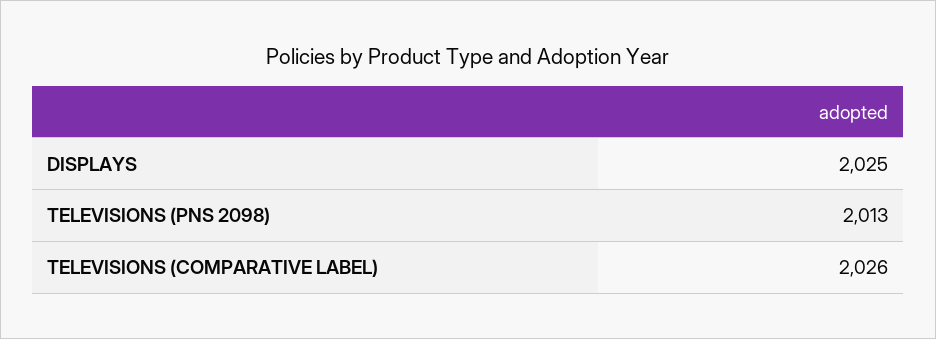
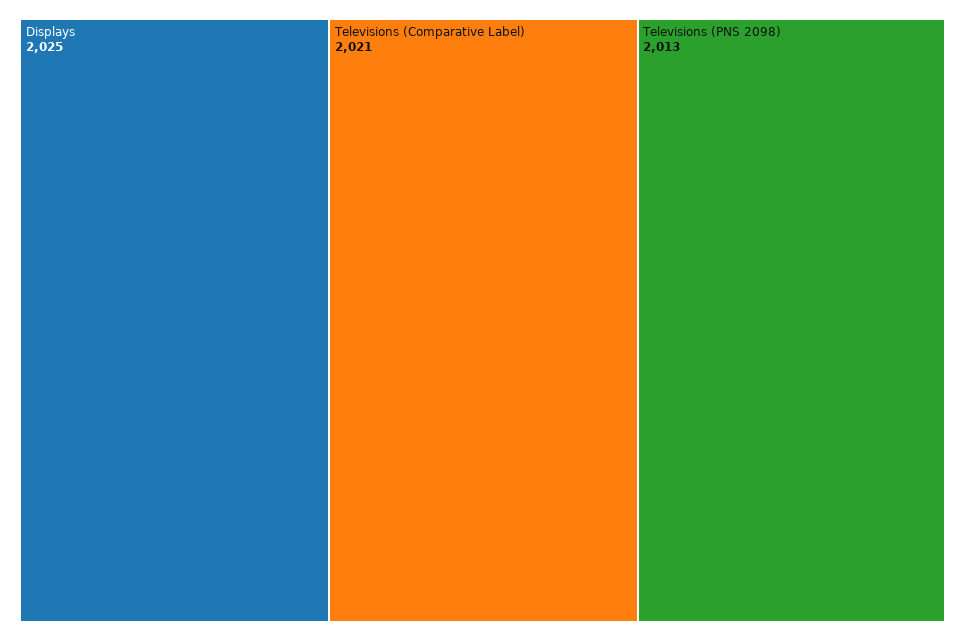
TELEVISIONS (COMPARATIVE LABEL): 2026 -> 2021

